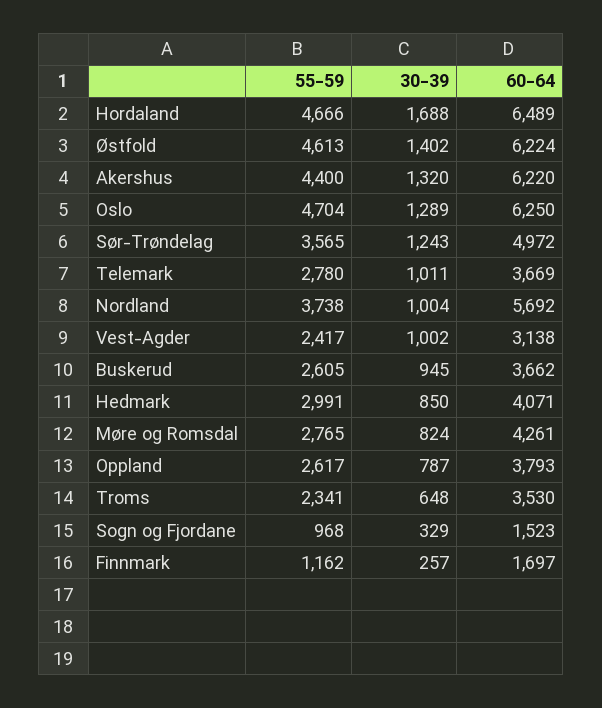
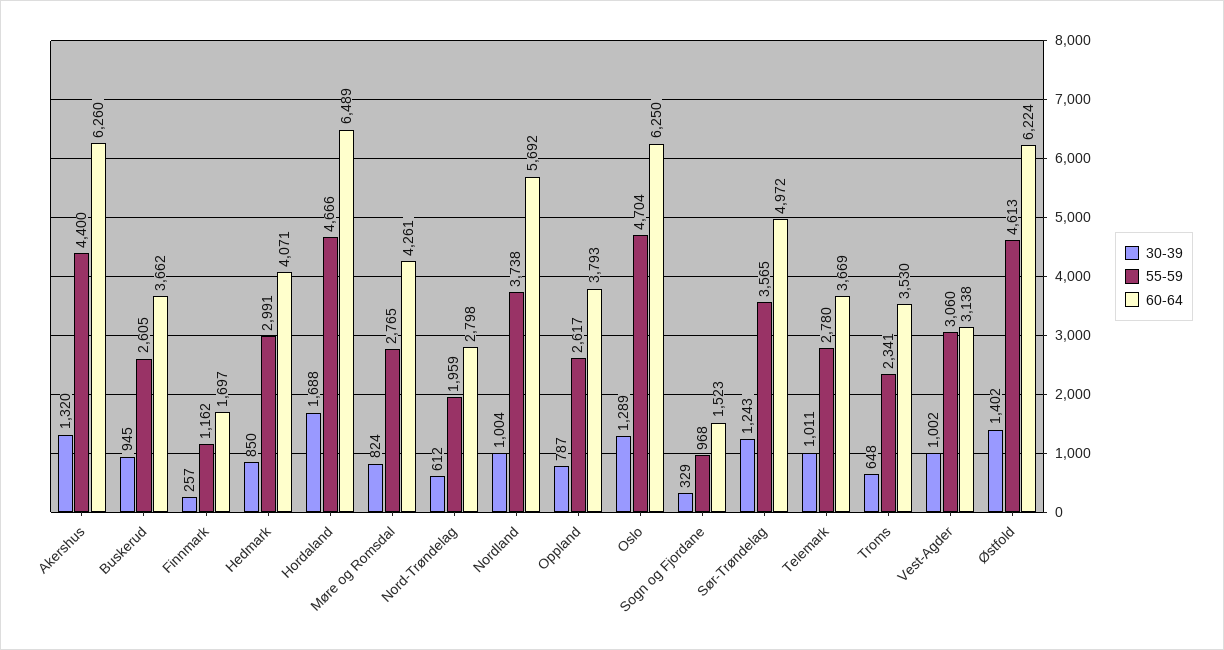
60-64, Akershus: 6220 -> 6260
55-59, Vest-Agder: 2417 -> 3060
30-39, Nord-Trøndelag: none -> 612
55-59, Nord-Trøndelag: none -> 1959
60-64, Nord-Trøndelag: none -> 2798

